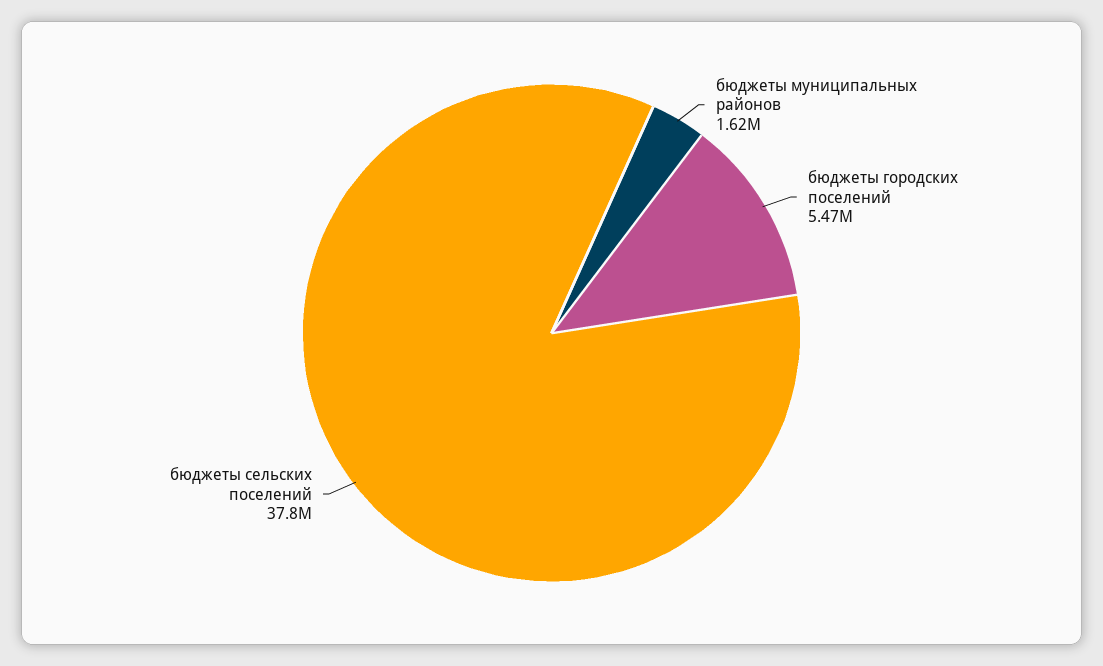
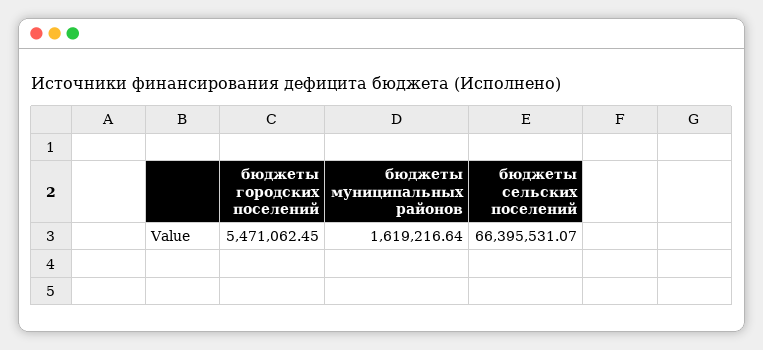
бюджеты сельских поселений: 37800000 -> 66395531.07

